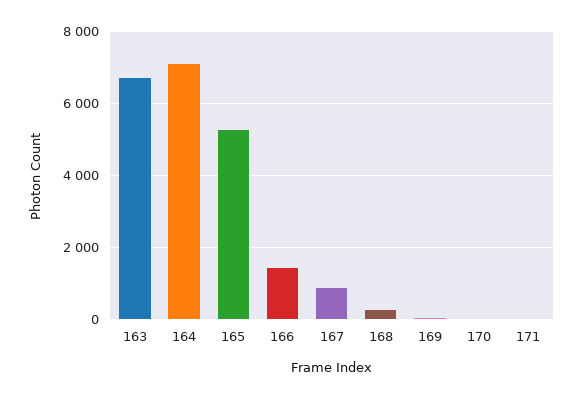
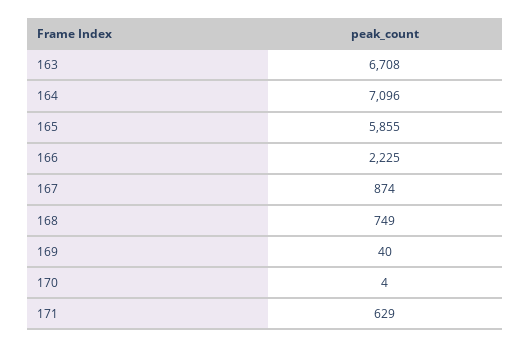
165: 5200 -> 5855
166: 1400 -> 2225
168: 200 -> 749
171: 0 -> 629

